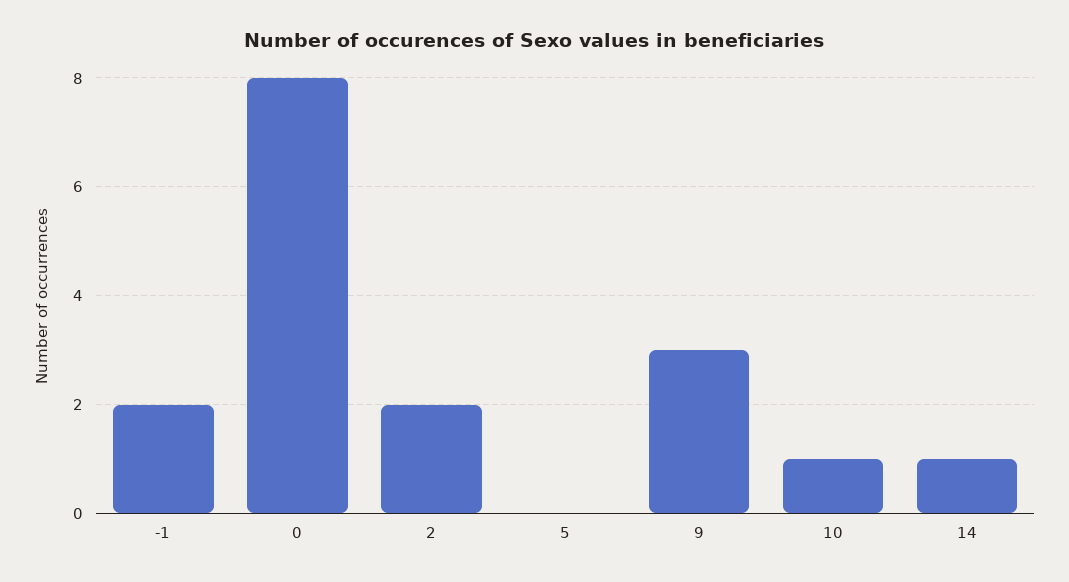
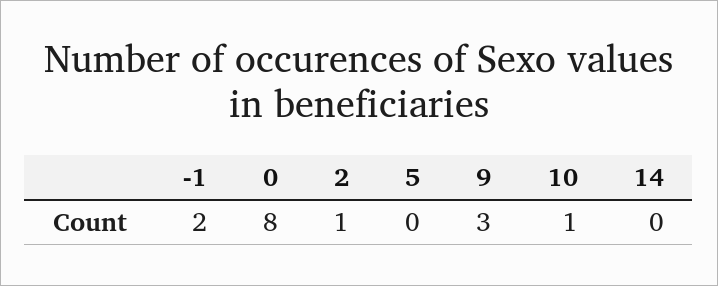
2: 2 -> 1
14: 1 -> 0

